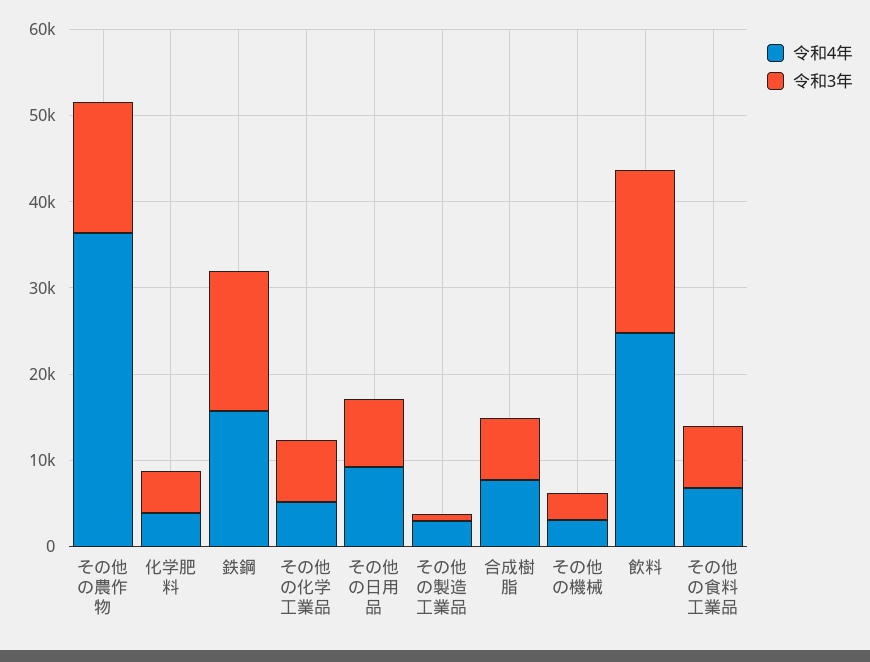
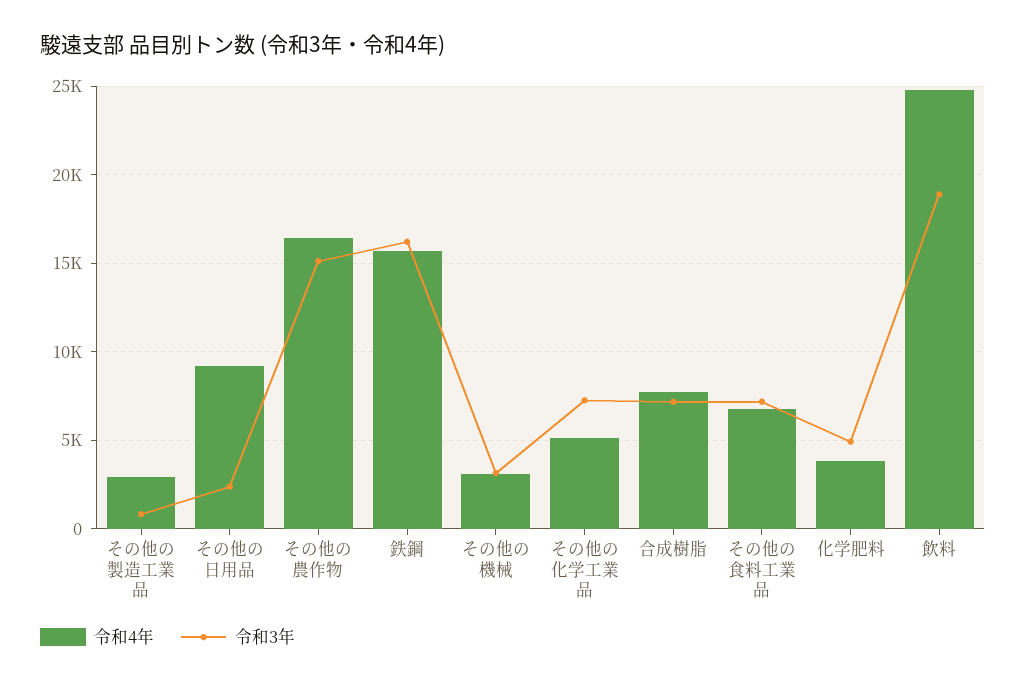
令和4年, その他の農作物: 36000 -> 16500
令和3年, その他の日用品: 8000 -> 2500

